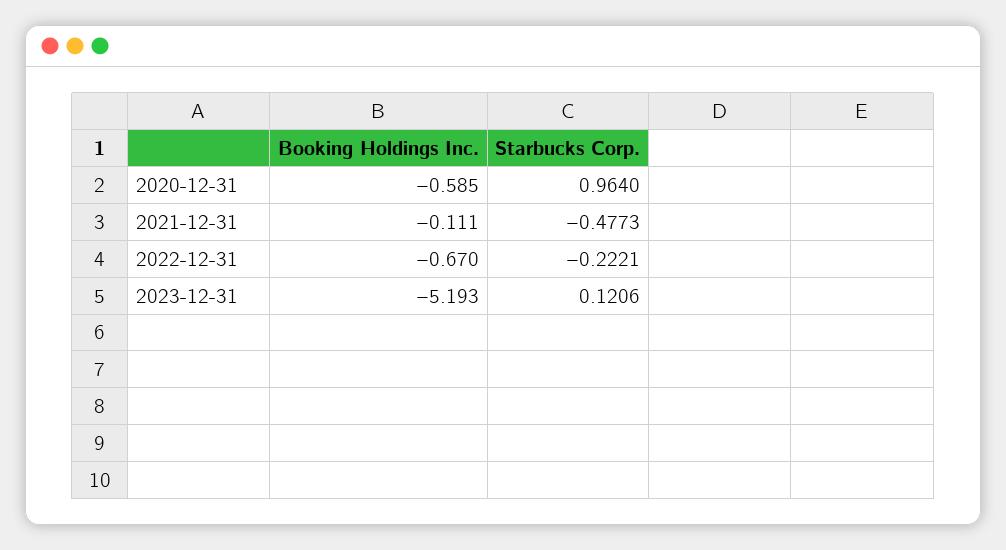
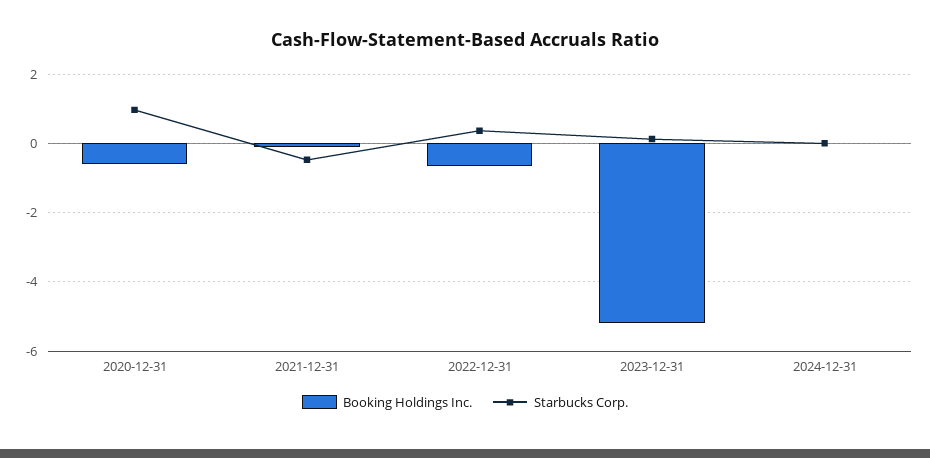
Starbucks Corp., 2022-12-31: -0.2221 -> 0.4
Booking Holdings Inc., 2024-12-31: none -> 0
Starbucks Corp., 2024-12-31: none -> 0

